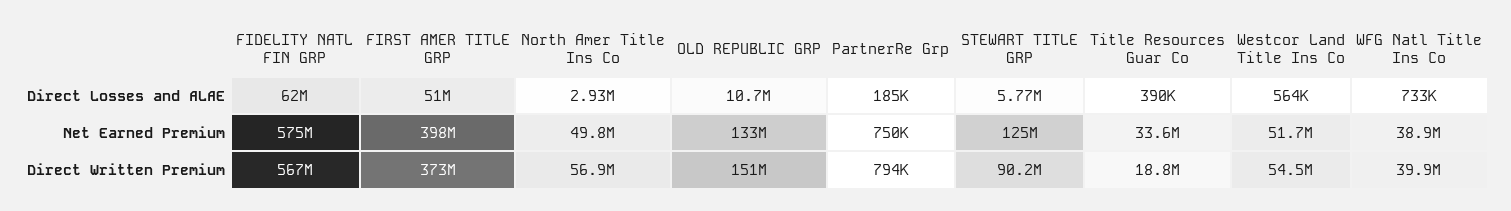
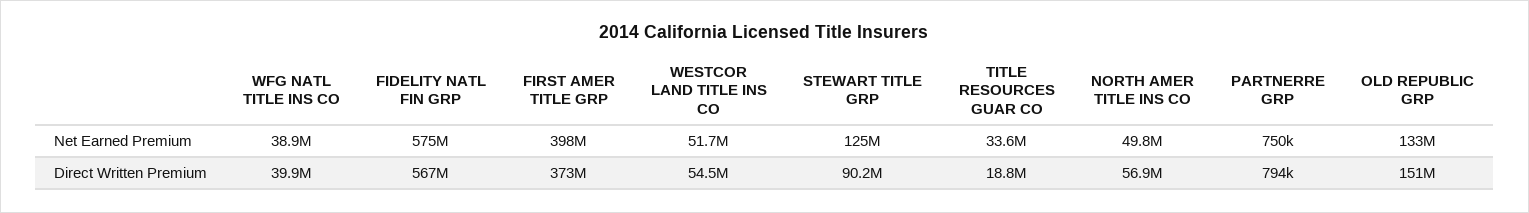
FIDELITY NATL FIN GRP, Direct Losses and ALAE: 62000000 -> none
FIRST AMER TITLE GRP, Direct Losses and ALAE: 51000000 -> none
North Amer Title Ins Co, Direct Losses and ALAE: 2930000 -> none
OLD REPUBLIC GRP, Direct Losses and ALAE: 10700000 -> none
PartnerRe Grp, Direct Losses and ALAE: 185000 -> none
STEWART TITLE GRP, Direct Losses and ALAE: 5770000 -> none
Title Resources Guar Co, Direct Losses and ALAE: 390000 -> none
Westcor Land Title Ins Co, Direct Losses and ALAE: 564000 -> none
WFG Natl Title Ins Co, Direct Losses and ALAE: 733000 -> none

